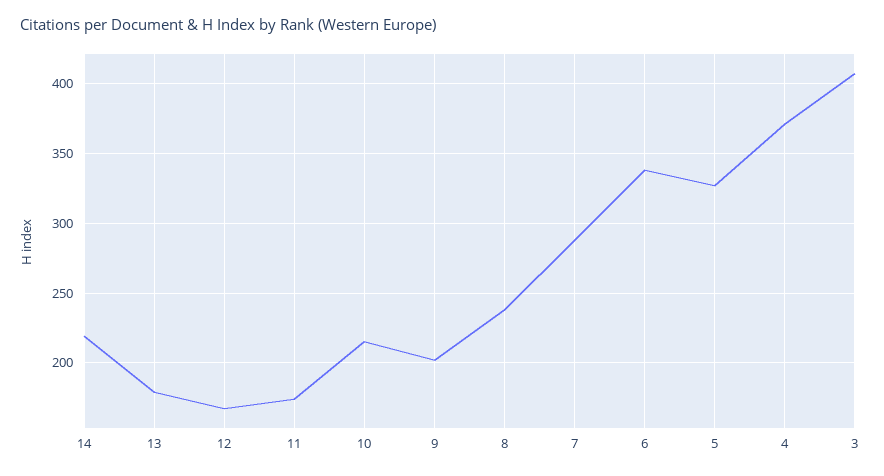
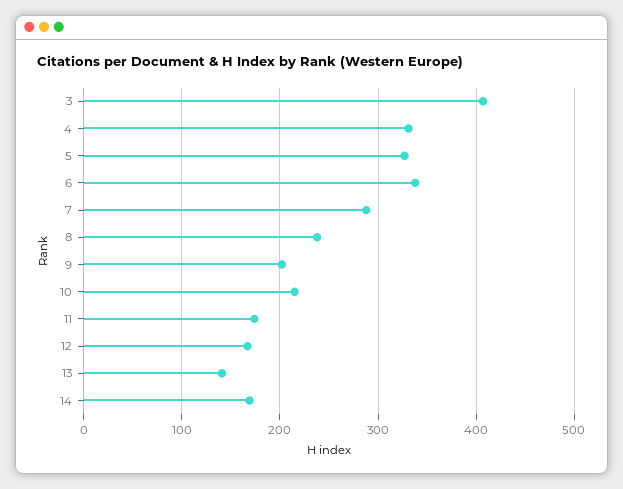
14: 220 -> 170
13: 180 -> 140
4: 370 -> 330

